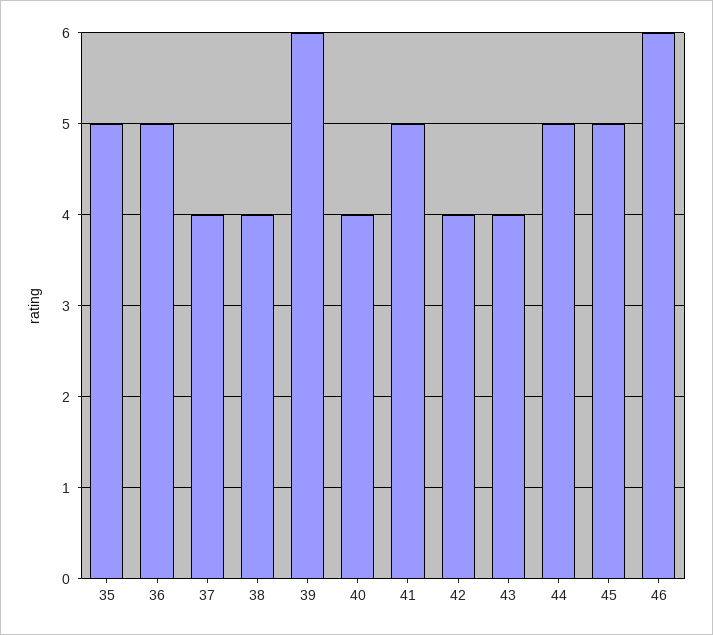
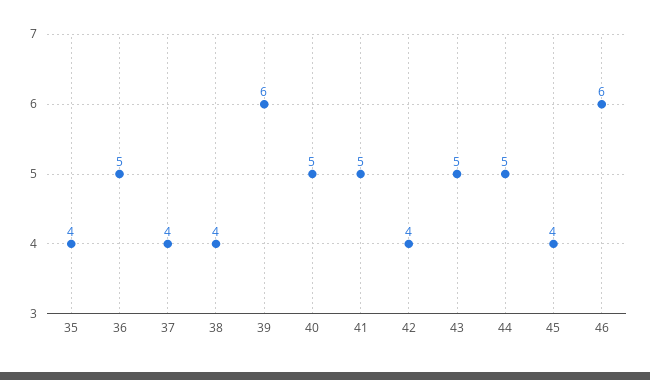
35: 5 -> 4
40: 4 -> 5
43: 4 -> 5
45: 5 -> 4

